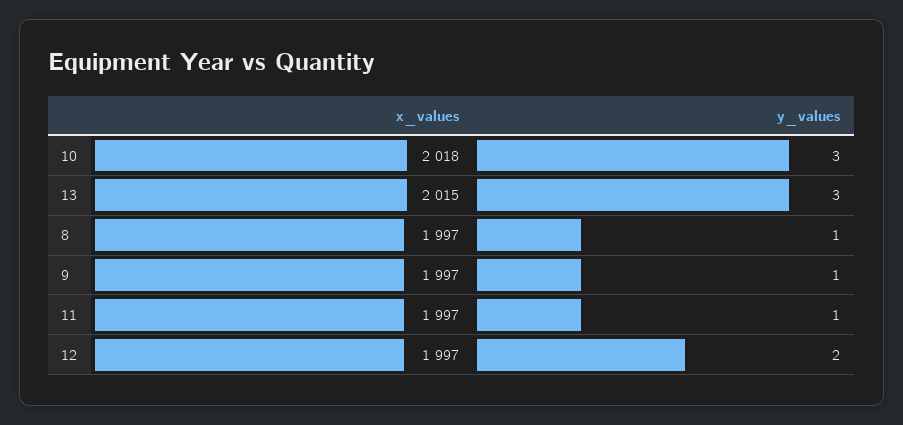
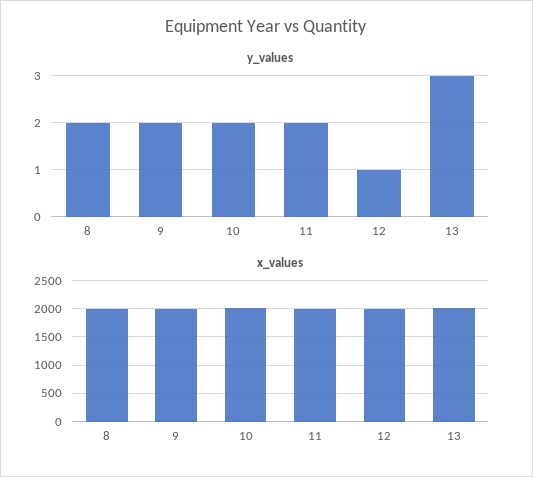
y_values, 10: 3 -> 2
y_values, 8: 1 -> 2
y_values, 9: 1 -> 2
y_values, 11: 1 -> 2
y_values, 12: 2 -> 1

